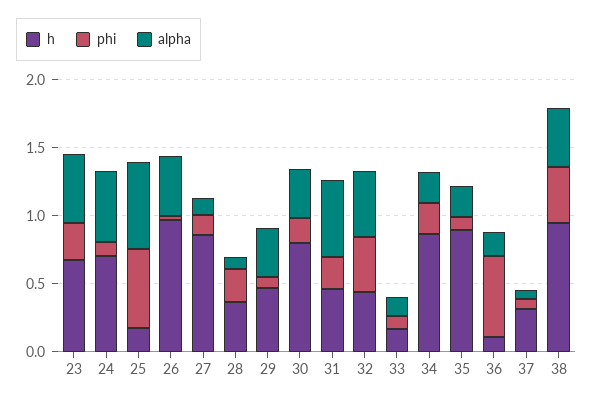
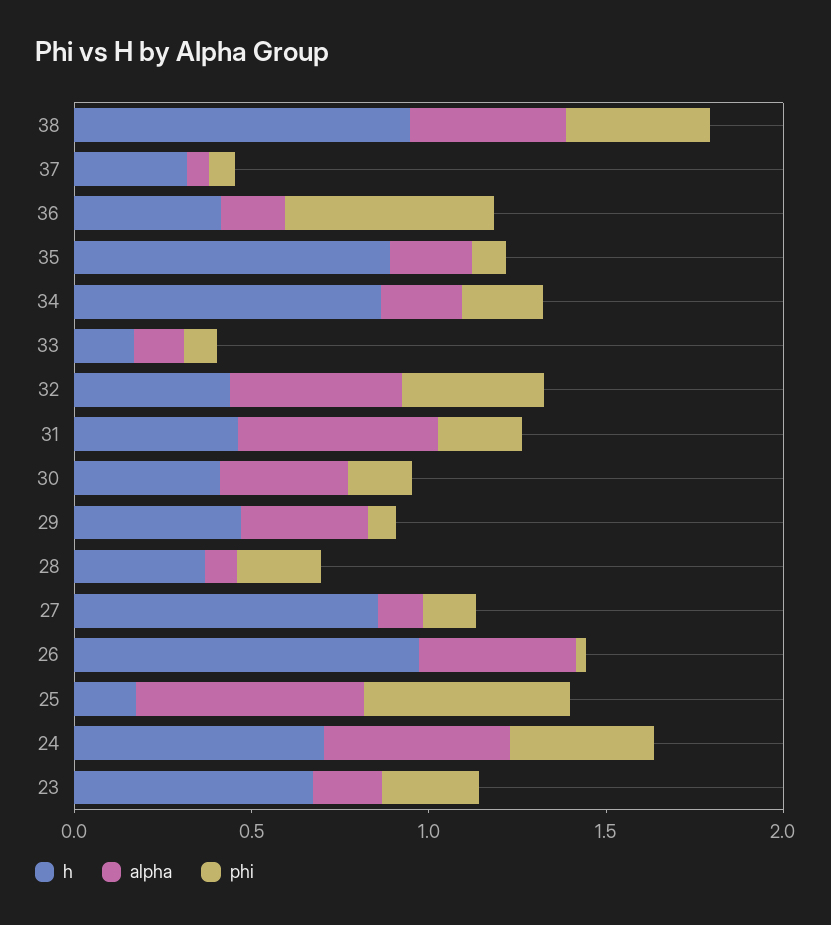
alpha, 23: 0.5 -> 0.2
phi, 24: 0.1 -> 0.4
h, 30: 0.8 -> 0.4
h, 36: 0.1 -> 0.4

